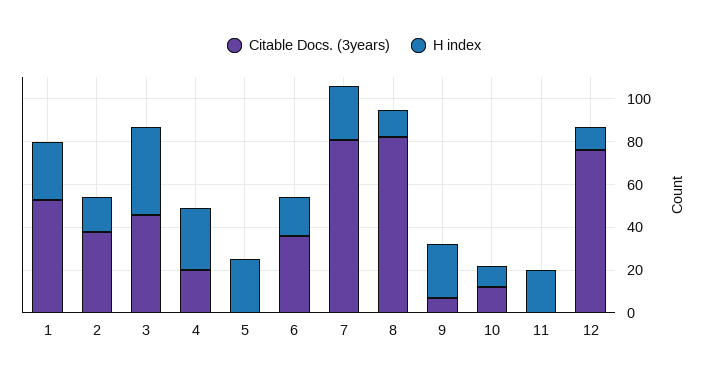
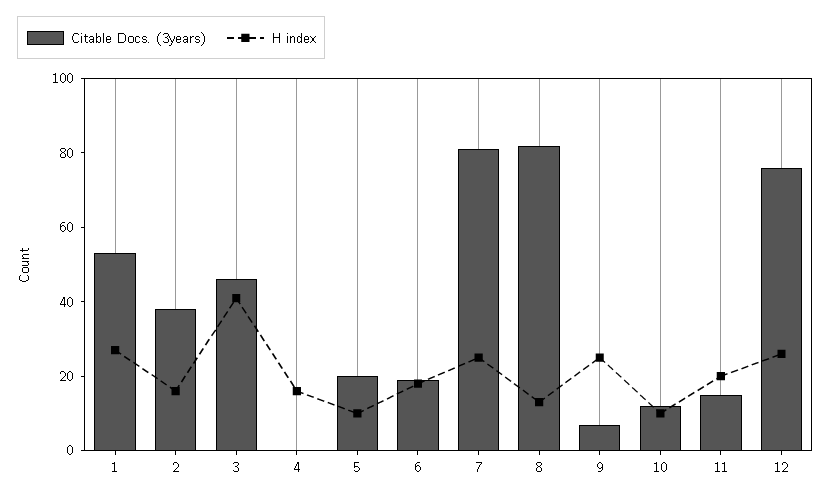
Citable Docs. (3years), 4: 20 -> 0
H index, 4: 30 -> 15
Citable Docs. (3years), 5: 0 -> 20
H index, 5: 25 -> 10
Citable Docs. (3years), 6: 35 -> 20
Citable Docs. (3years), 11: 0 -> 15
H index, 12: 10 -> 25

